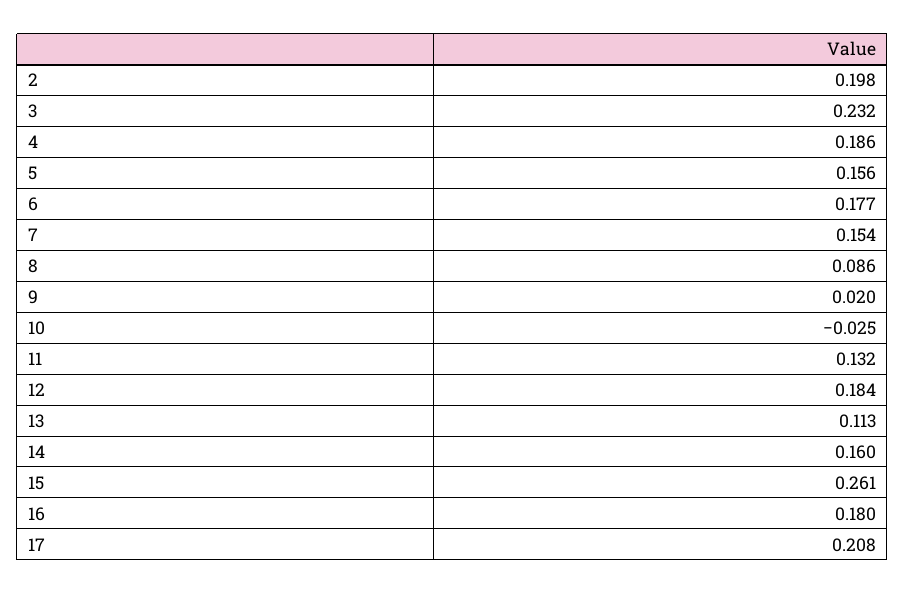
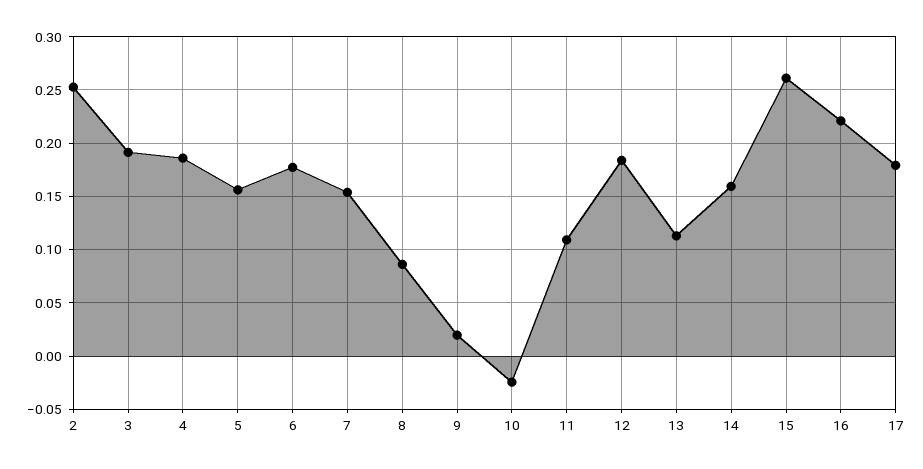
2: 0.198 -> 0.25
3: 0.232 -> 0.19
11: 0.132 -> 0.11
16: 0.18 -> 0.22
17: 0.208 -> 0.18

